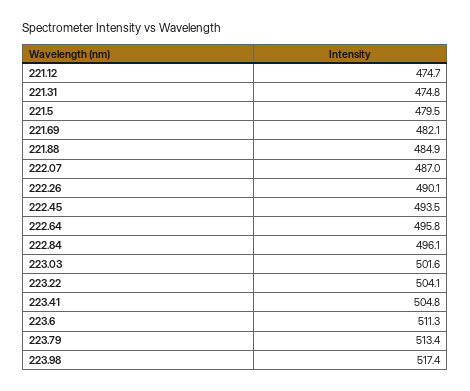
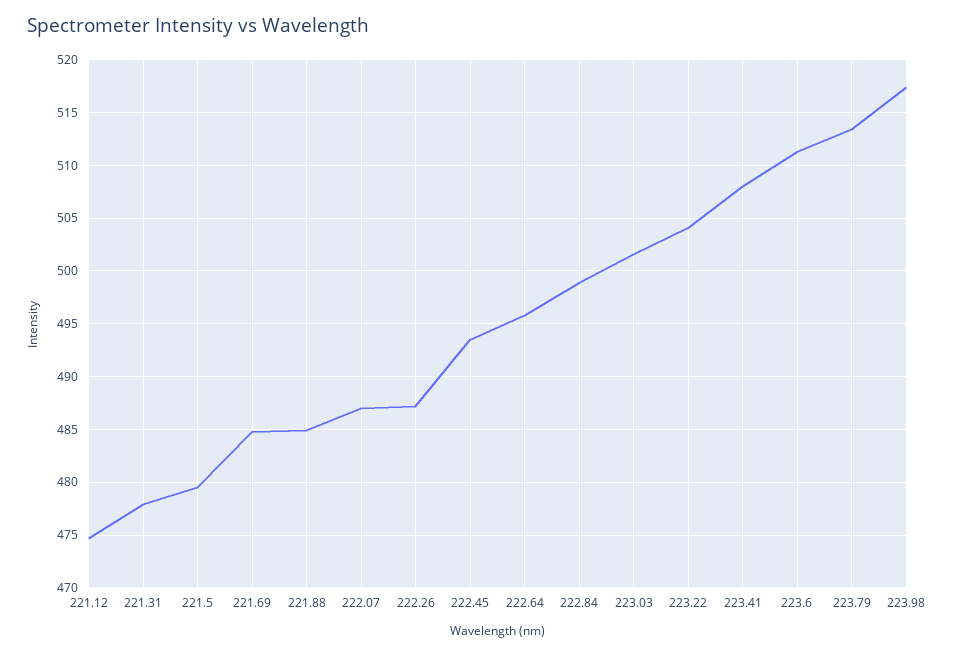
221.31: 474.8 -> 478
221.69: 482.1 -> 485
222.26: 490.1 -> 487
222.84: 496.1 -> 499
223.41: 504.8 -> 508

